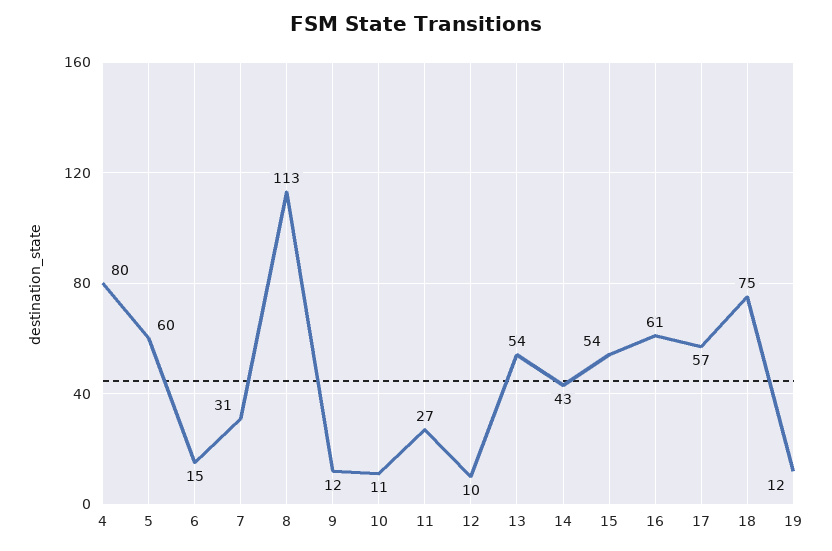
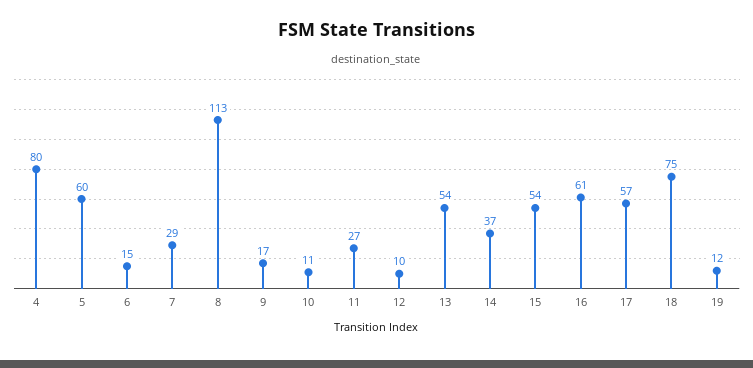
7: 31 -> 29
9: 12 -> 17
14: 43 -> 37

